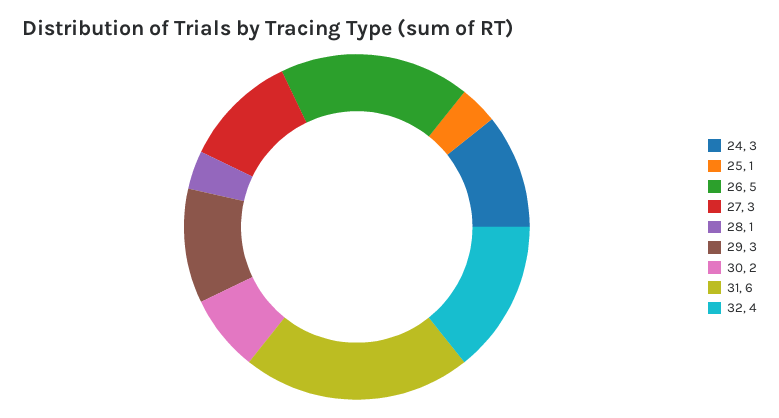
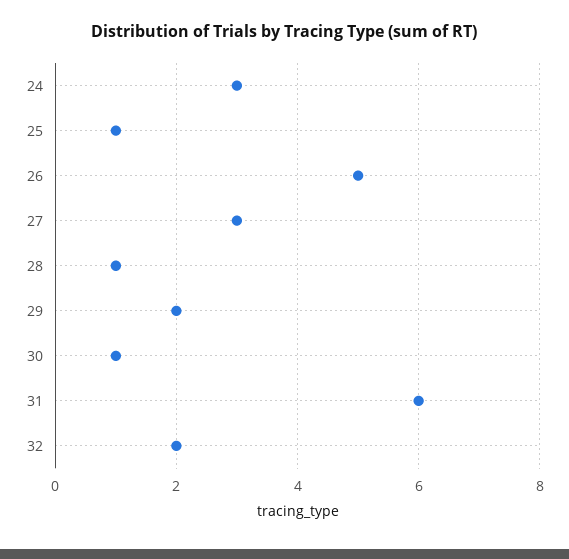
29: 3 -> 2
30: 2 -> 1
32: 4 -> 2

